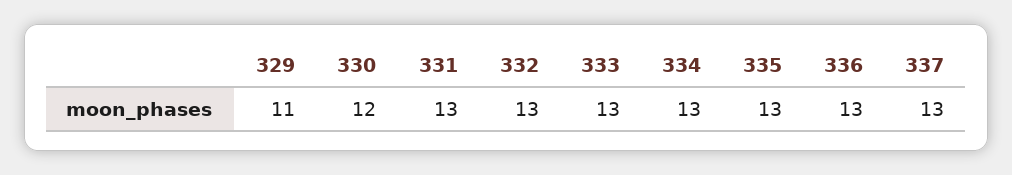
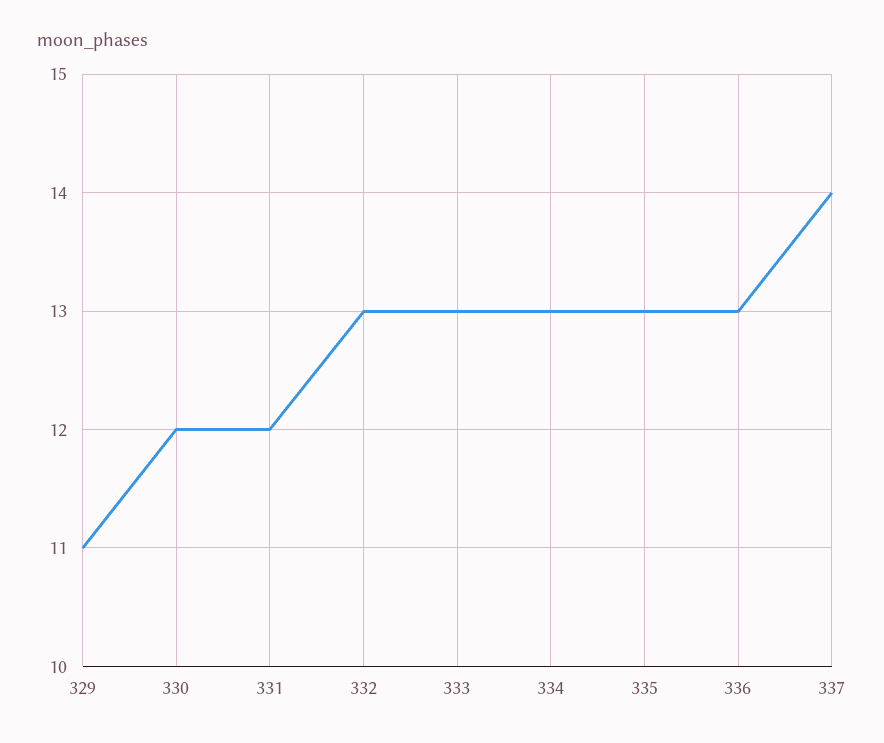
331: 13 -> 12
337: 13 -> 14

